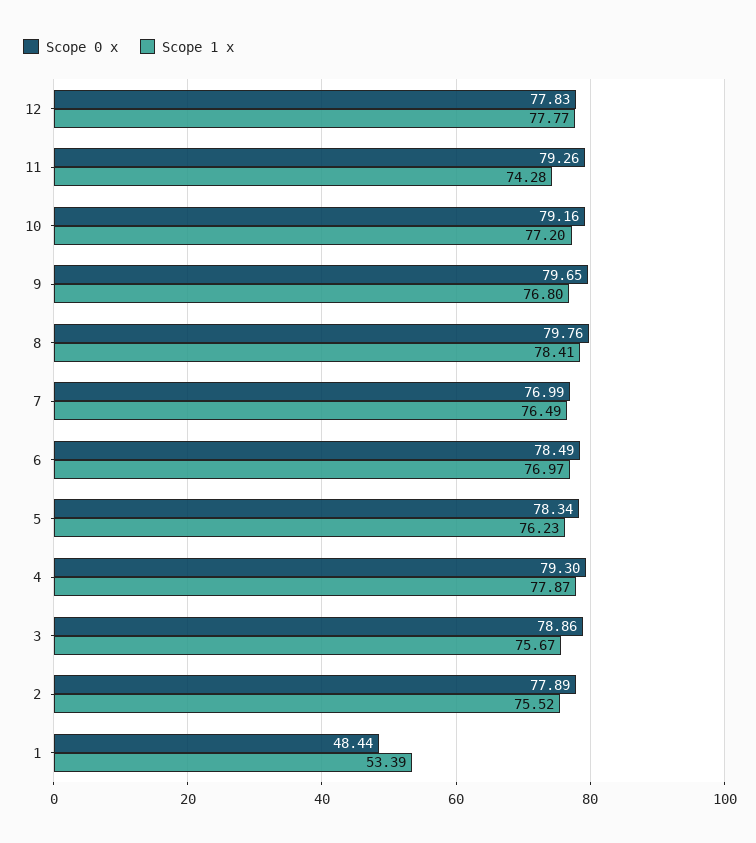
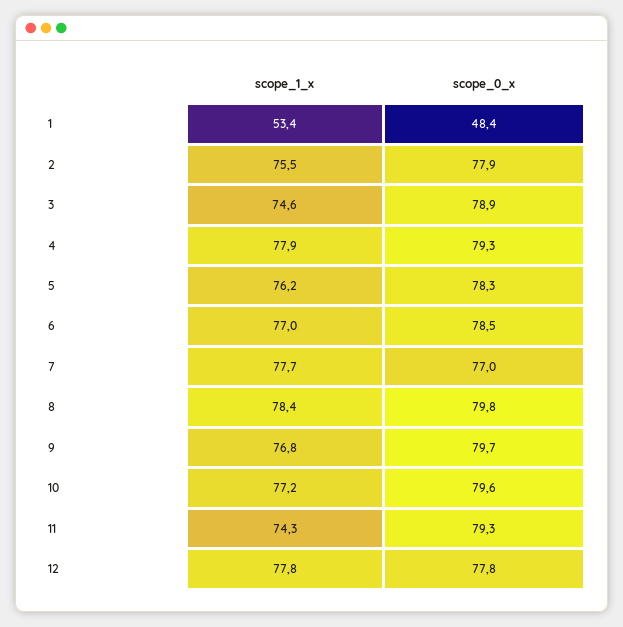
Scope 0 x, 10: 79.16 -> 79.6
Scope 1 x, 7: 76.49 -> 77.7
Scope 1 x, 3: 75.67 -> 74.6

